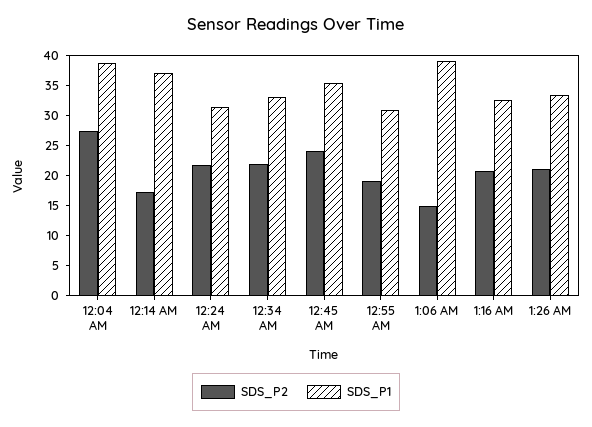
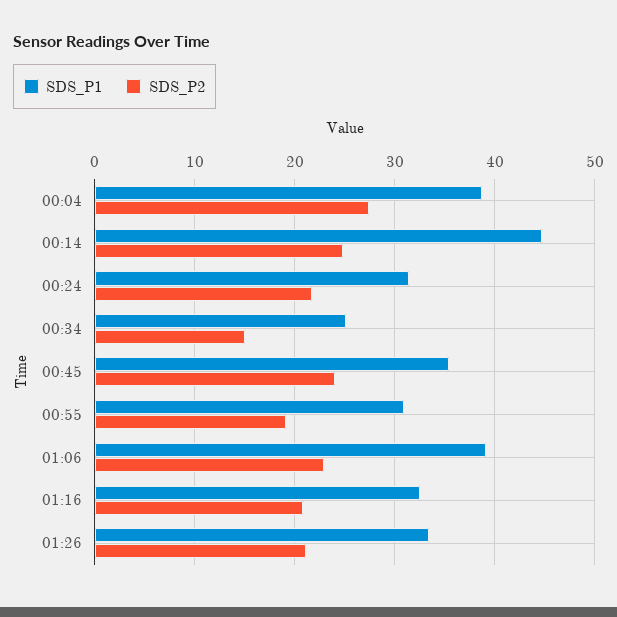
SDS_P2, 12:14 AM: 17.5 -> 25
SDS_P1, 12:14 AM: 37.5 -> 45
SDS_P2, 12:34 AM: 22.5 -> 15
SDS_P1, 12:34 AM: 32.5 -> 25
SDS_P2, 1:06 AM: 15 -> 23

